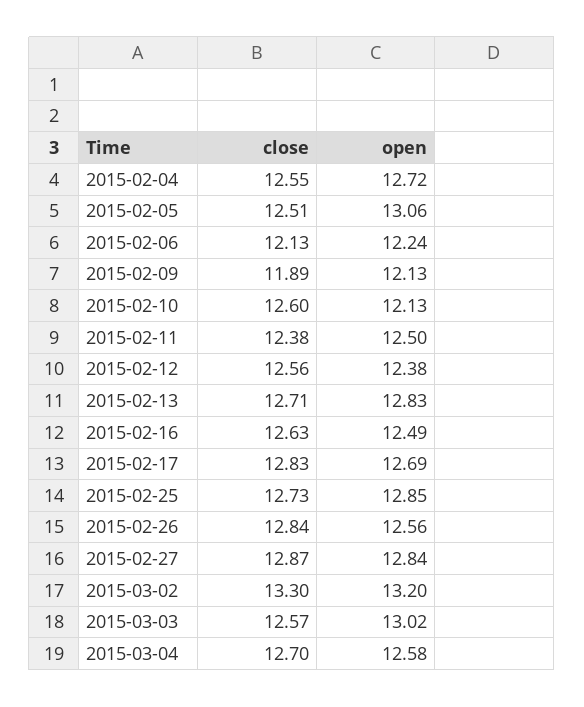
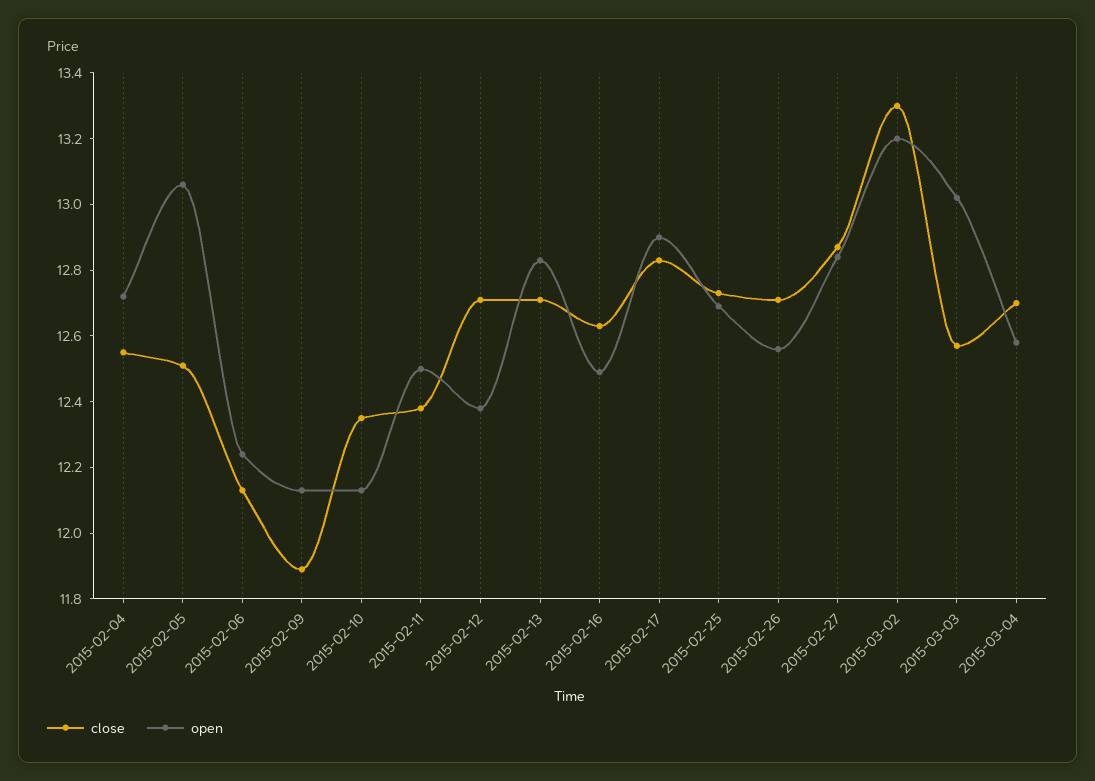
close, 2015-02-10: 12.6 -> 12.35
close, 2015-02-12: 12.56 -> 12.7
open, 2015-02-17: 12.69 -> 12.9
open, 2015-02-25: 12.85 -> 12.7
close, 2015-02-26: 12.84 -> 12.7

